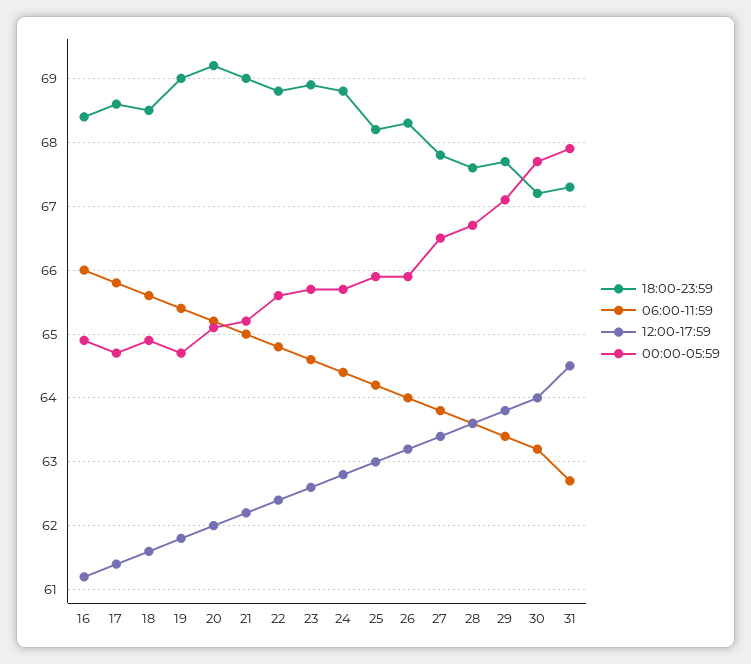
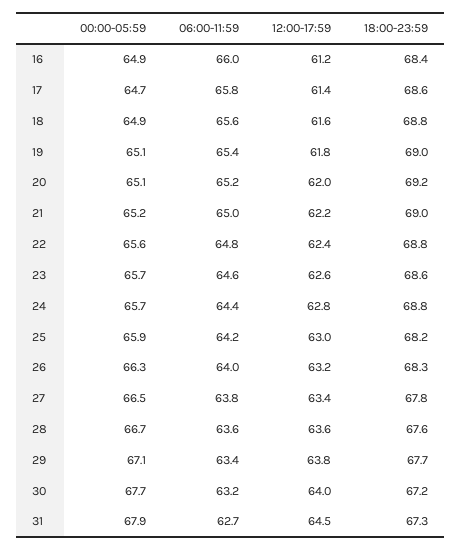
18:00-23:59, 18: 68.5 -> 68.8
00:00-05:59, 19: 64.7 -> 65.1
18:00-23:59, 23: 68.9 -> 68.6
00:00-05:59, 26: 65.9 -> 66.3

